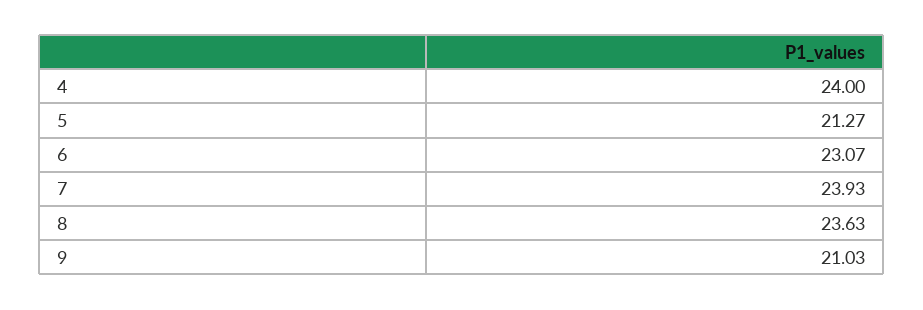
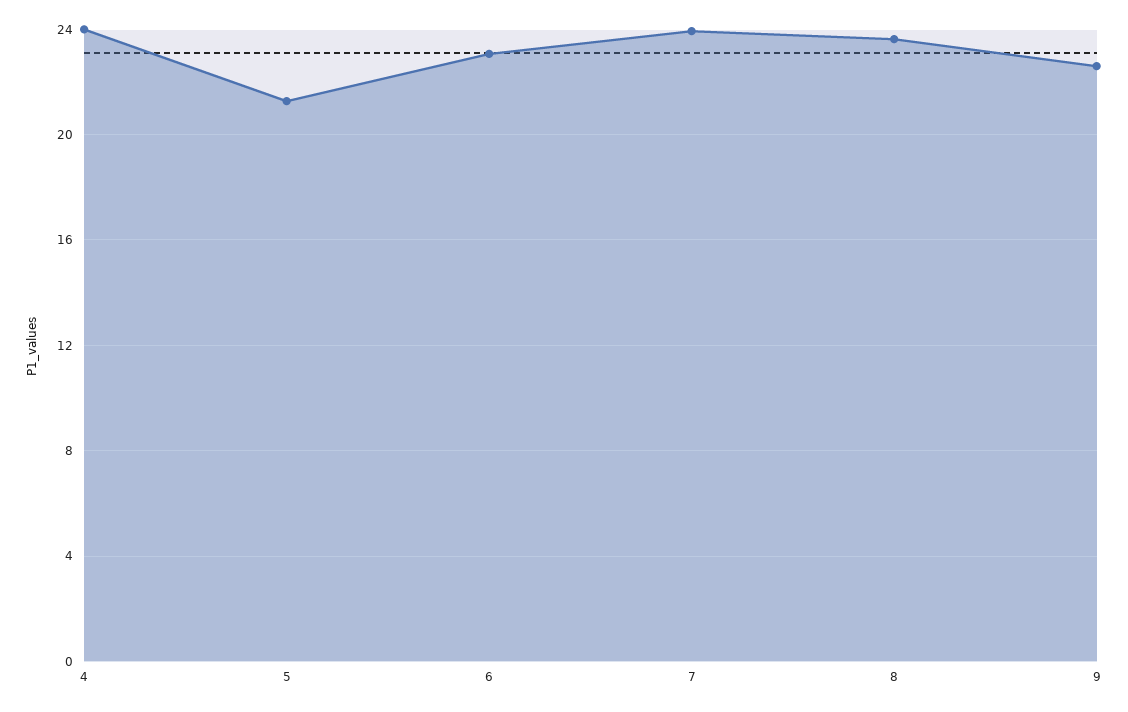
9: 21.03 -> 22.5

